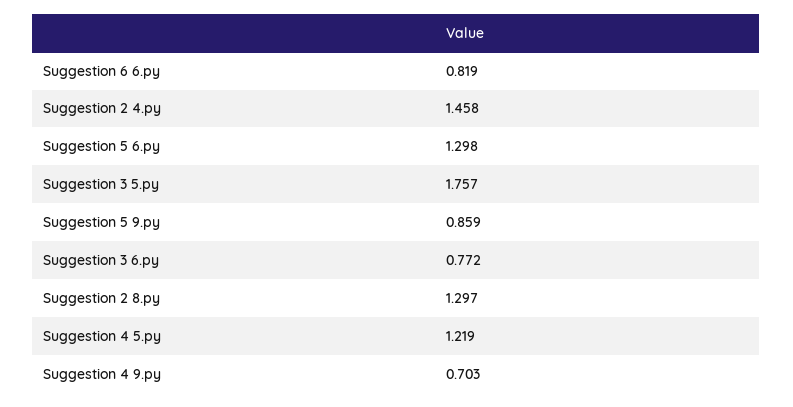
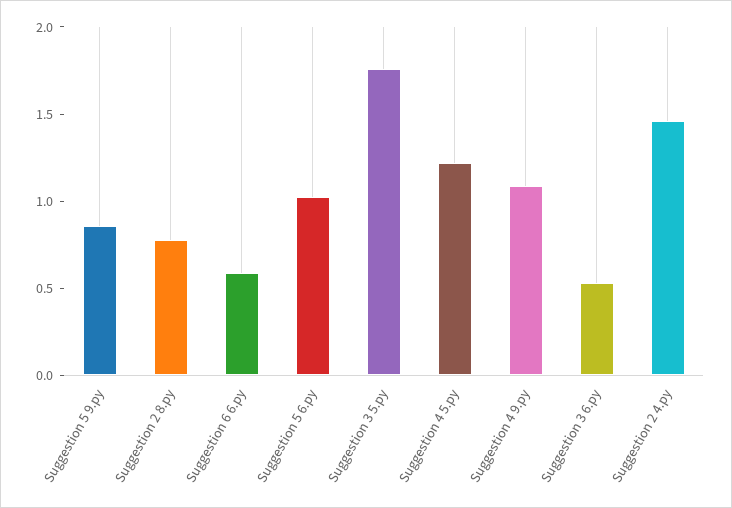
Suggestion 6 6.py: 0.819 -> 0.6
Suggestion 5 6.py: 1.298 -> 1
Suggestion 3 6.py: 0.772 -> 0.5
Suggestion 2 8.py: 1.297 -> 0.8
Suggestion 4 9.py: 0.703 -> 1.1

